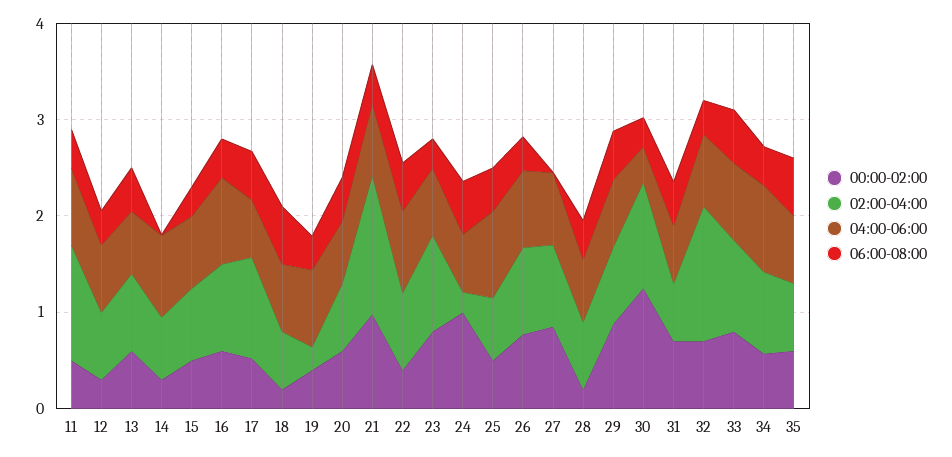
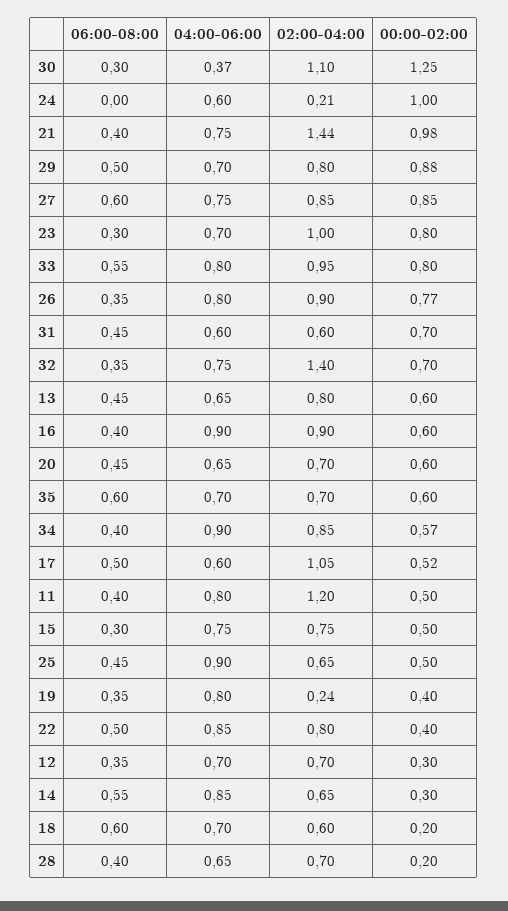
06:00-08:00, 14: 0 -> 0.55
06:00-08:00, 24: 0.6 -> 0
06:00-08:00, 27: 0 -> 0.6

